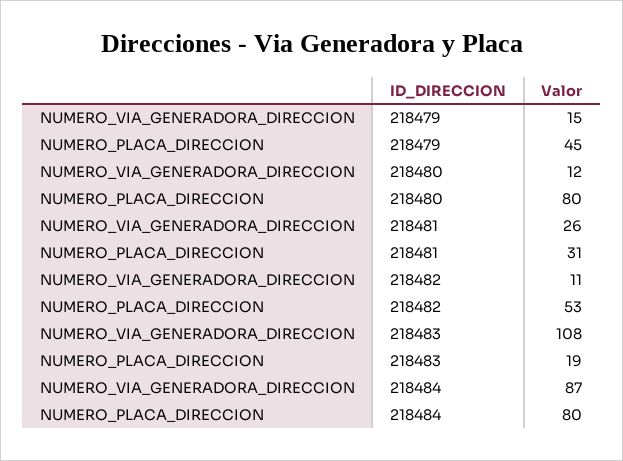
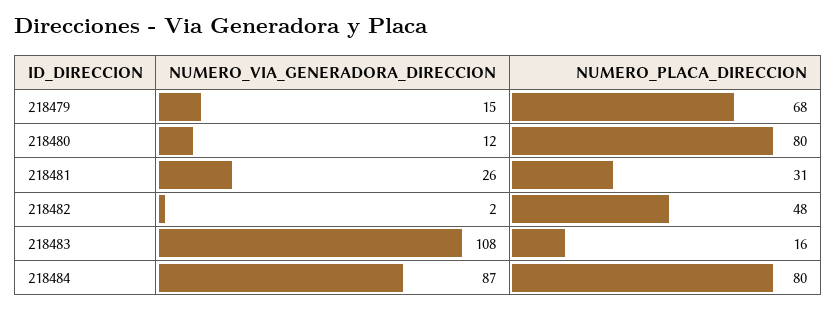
NUMERO_PLACA_DIRECCION, 218479: 45 -> 68
NUMERO_VIA_GENERADORA_DIRECCION, 218482: 11 -> 2
NUMERO_PLACA_DIRECCION, 218482: 53 -> 48
NUMERO_PLACA_DIRECCION, 218483: 19 -> 16

